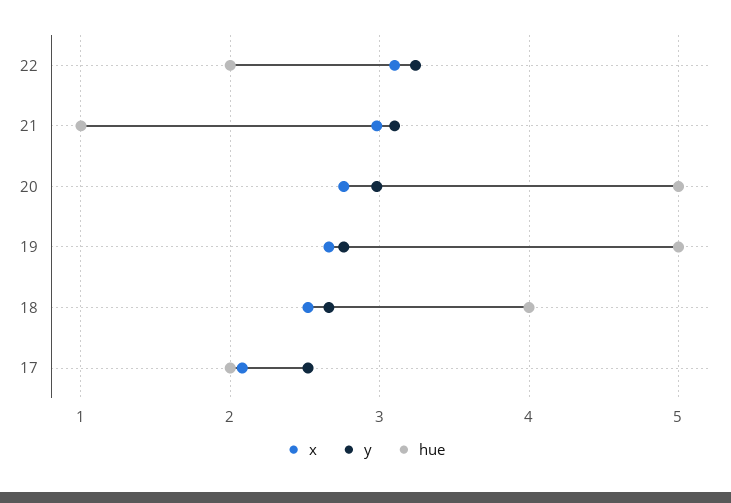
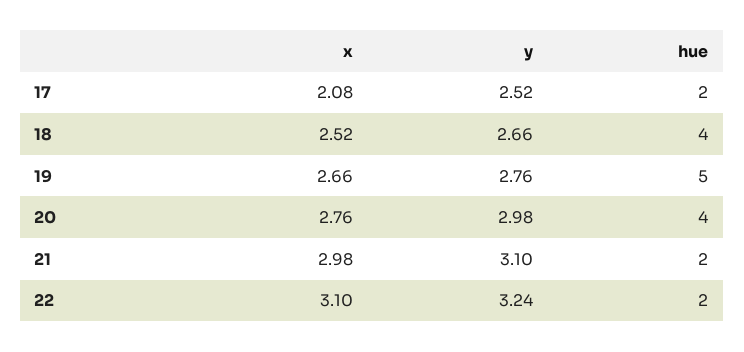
hue, 21: 1 -> 2
hue, 20: 5 -> 4

